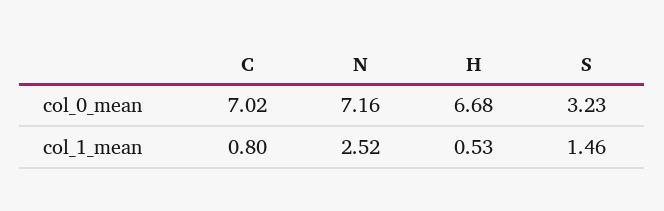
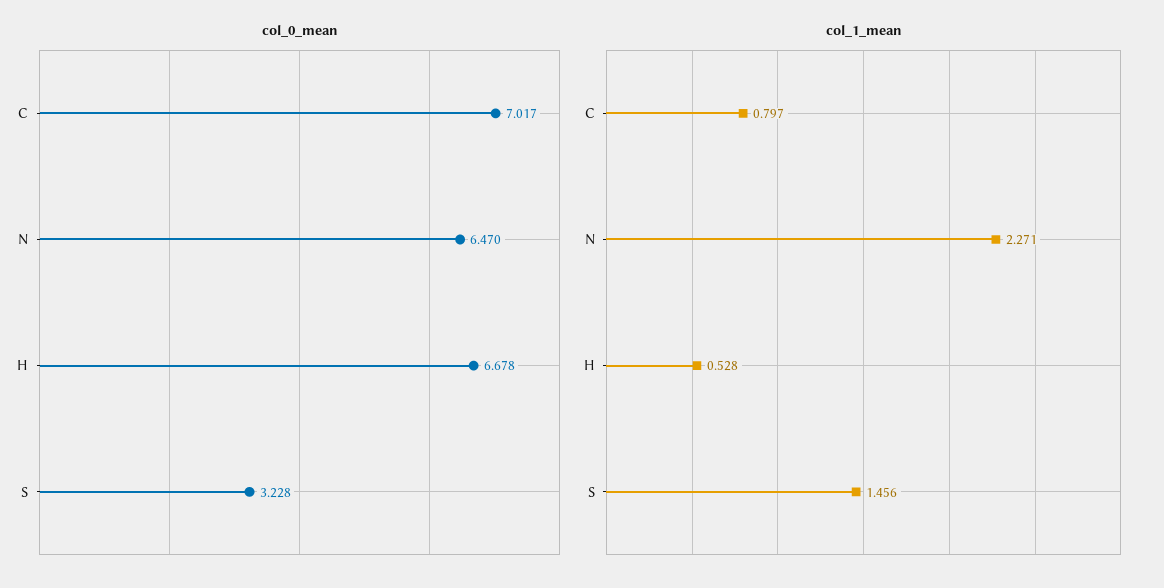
col_0_mean, N: 7.16 -> 6.47
col_1_mean, N: 2.52 -> 2.271

